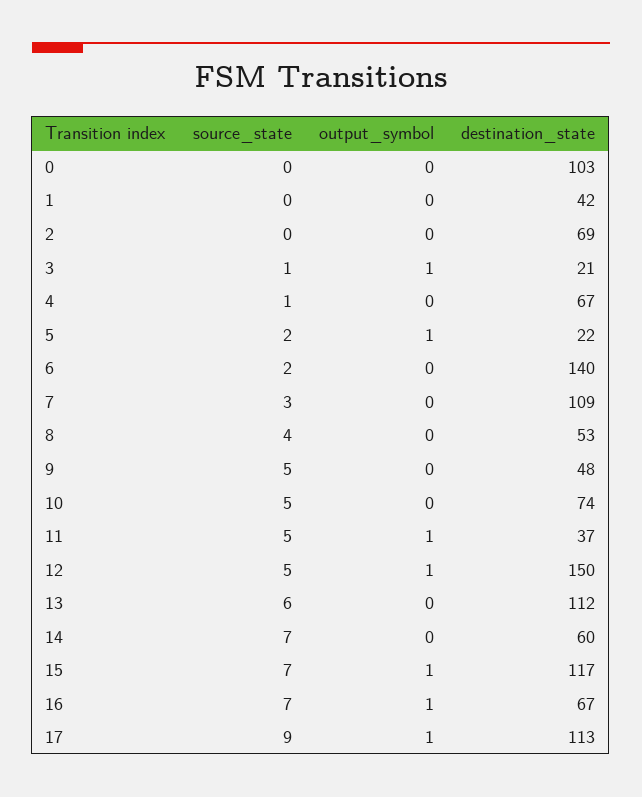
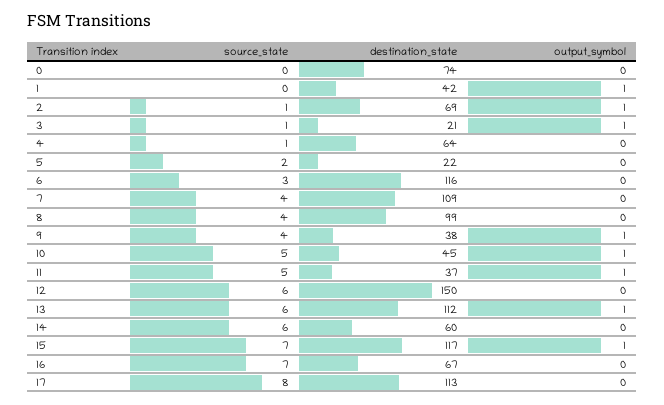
destination_state, 0: 103 -> 74
output_symbol, 1: 0 -> 1
source_state, 2: 0 -> 1
output_symbol, 2: 0 -> 1
destination_state, 4: 67 -> 64
output_symbol, 5: 1 -> 0
source_state, 6: 2 -> 3
destination_state, 6: 140 -> 116
source_state, 7: 3 -> 4
destination_state, 8: 53 -> 99
source_state, 9: 5 -> 4
output_symbol, 9: 0 -> 1
destination_state, 9: 48 -> 38
output_symbol, 10: 0 -> 1
destination_state, 10: 74 -> 45
source_state, 12: 5 -> 6
output_symbol, 12: 1 -> 0
output_symbol, 13: 0 -> 1
source_state, 14: 7 -> 6
output_symbol, 16: 1 -> 0
source_state, 17: 9 -> 8
output_symbol, 17: 1 -> 0

